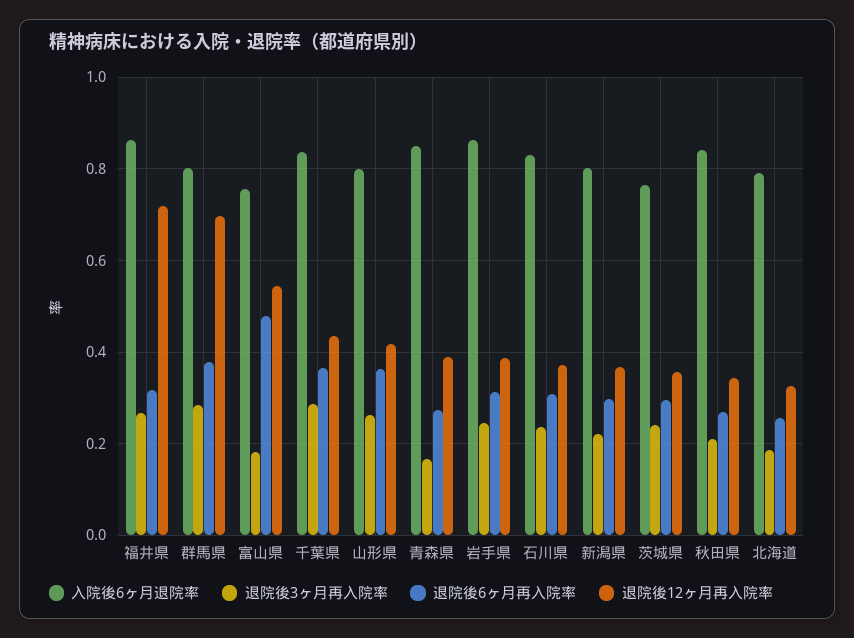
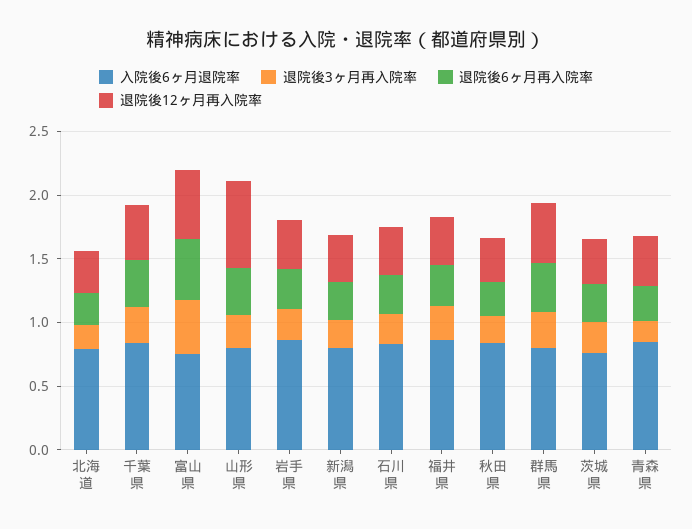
退院後12ヶ月再入院率, 福井県: 0.72 -> 0.4
退院後12ヶ月再入院率, 群馬県: 0.7 -> 0.5
退院後3ヶ月再入院率, 富山県: 0.18 -> 0.4
退院後12ヶ月再入院率, 山形県: 0.42 -> 0.7

